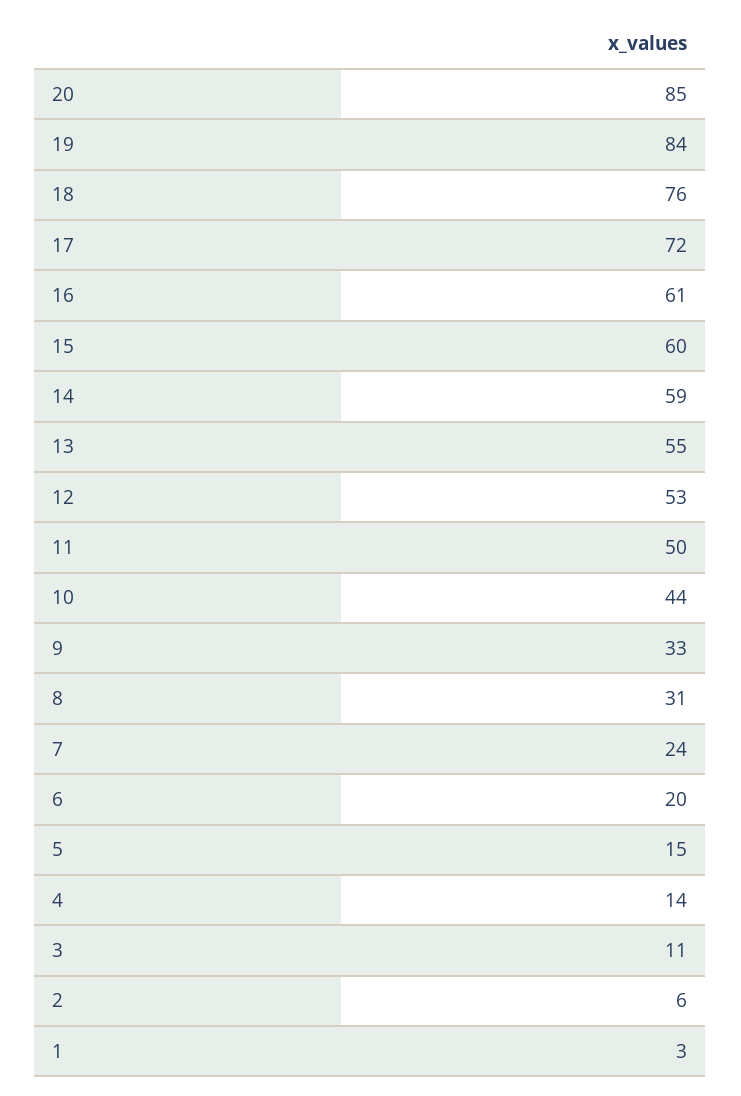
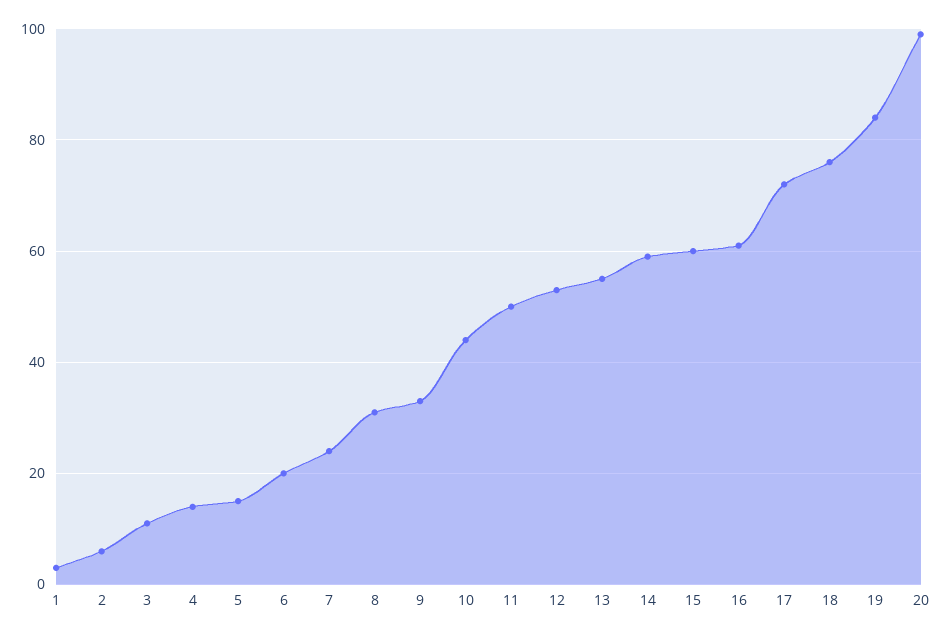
20: 85 -> 100

